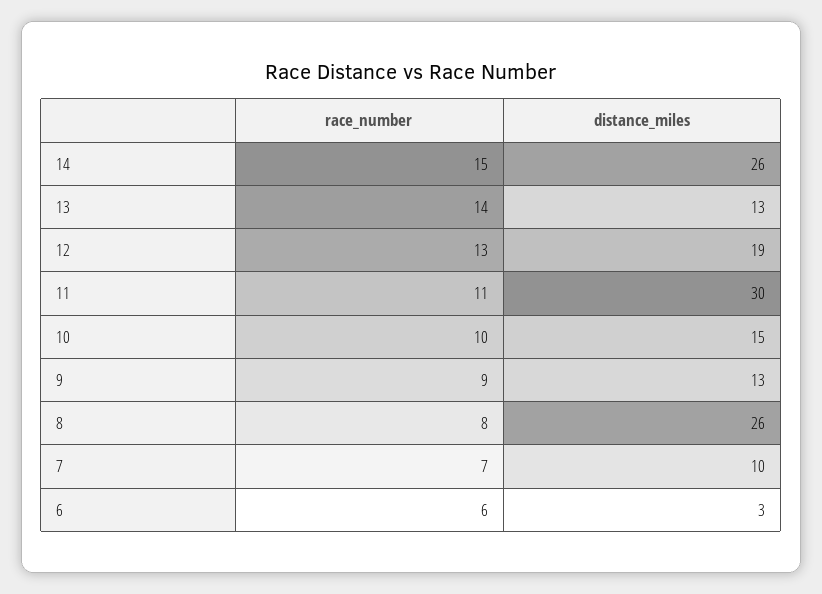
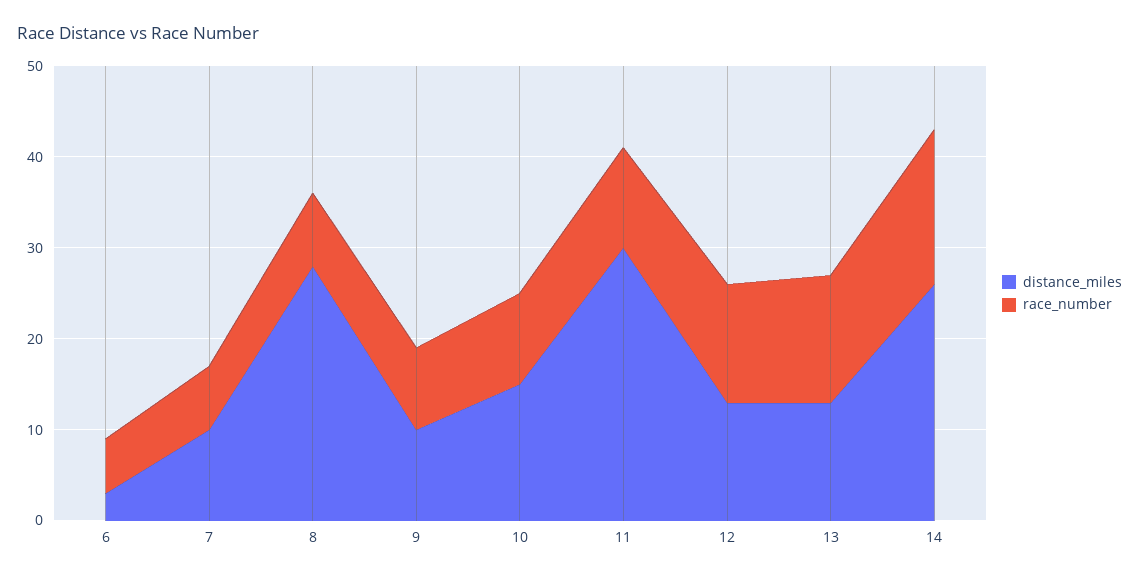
race_number, 14: 15 -> 17
distance_miles, 12: 19 -> 13
distance_miles, 9: 13 -> 10
distance_miles, 8: 26 -> 28

